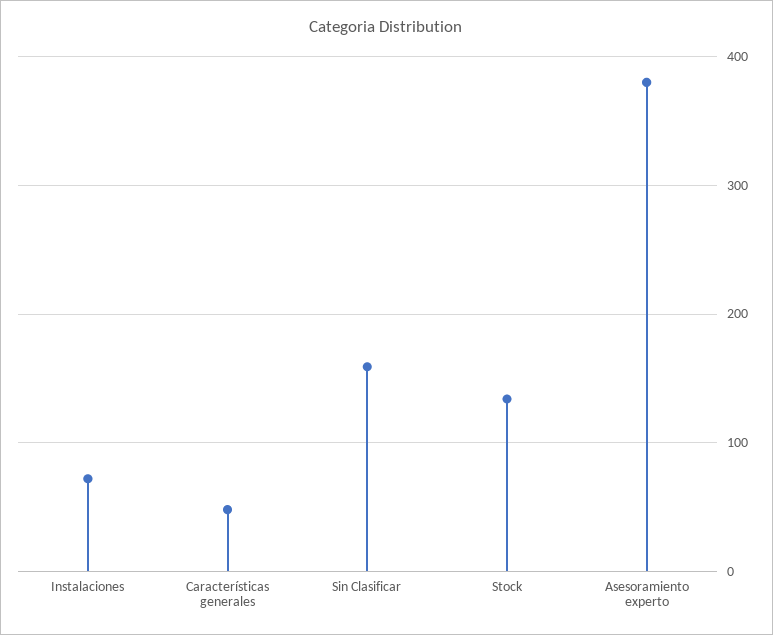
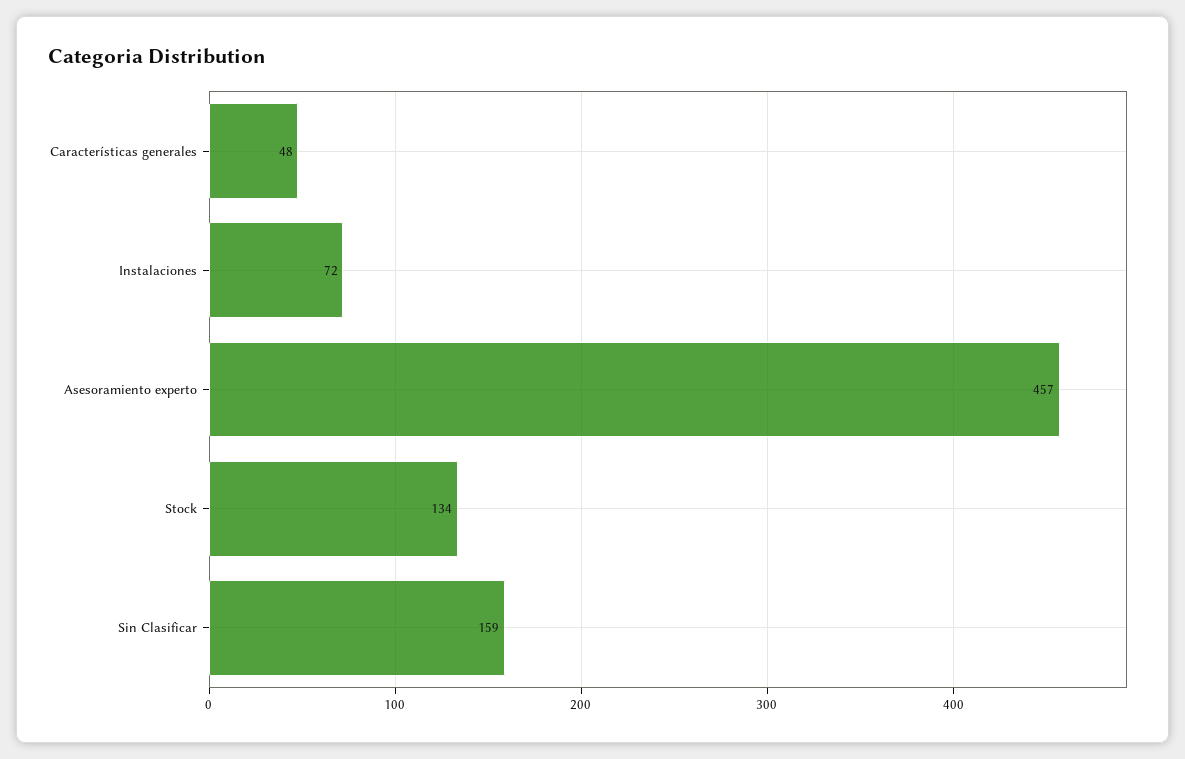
Asesoramiento experto: 380 -> 457

